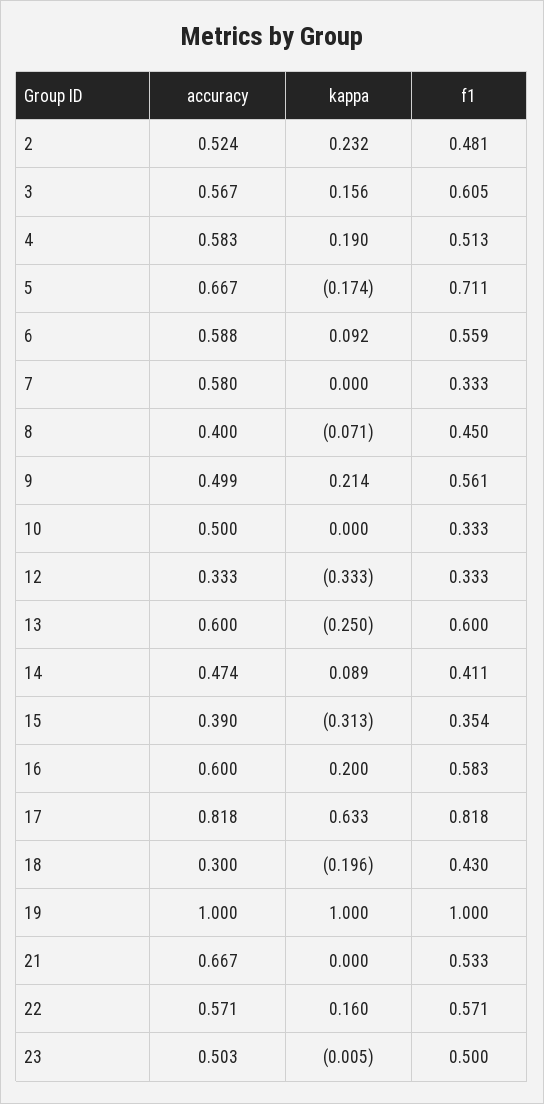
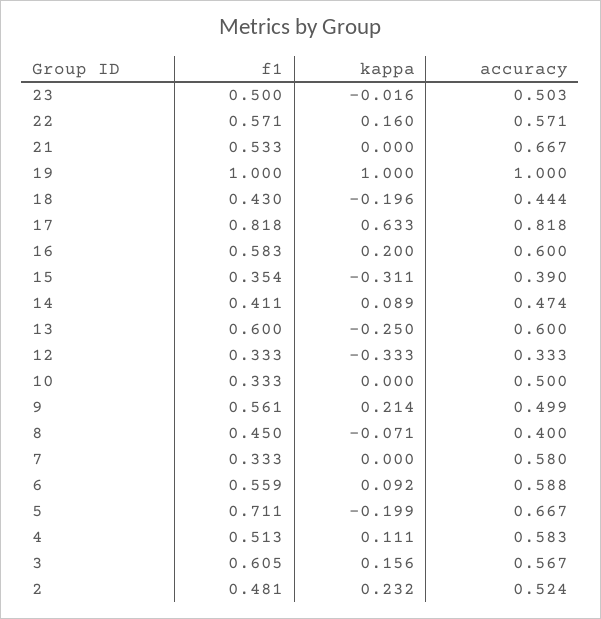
kappa, 4: 0.19 -> 0.111
kappa, 5: -0.174 -> -0.199
kappa, 15: -0.313 -> -0.311
accuracy, 18: 0.3 -> 0.444
kappa, 23: -0.005 -> -0.016

